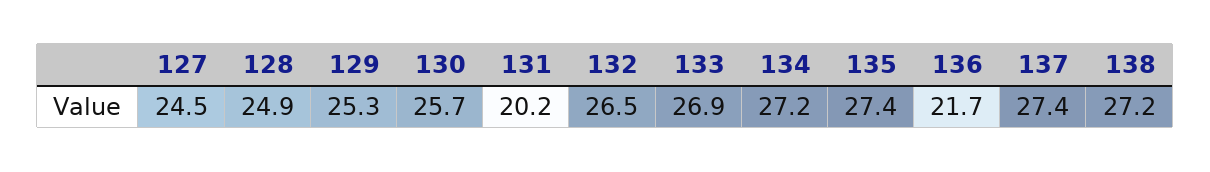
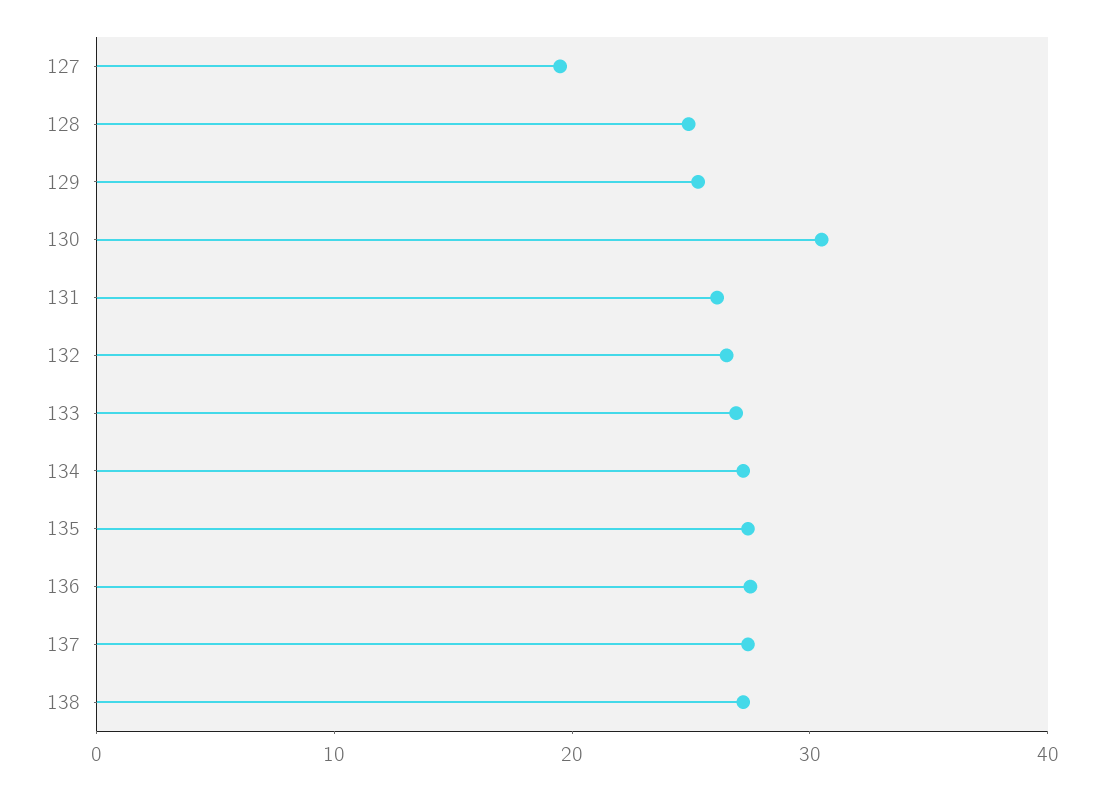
127: 24.5 -> 20
130: 25.7 -> 30
131: 20.2 -> 26
136: 21.7 -> 28

